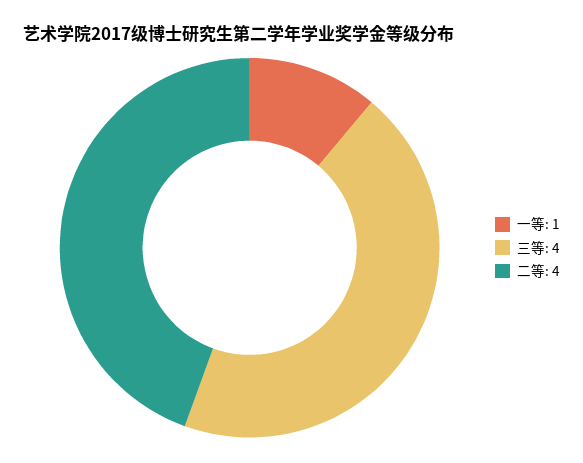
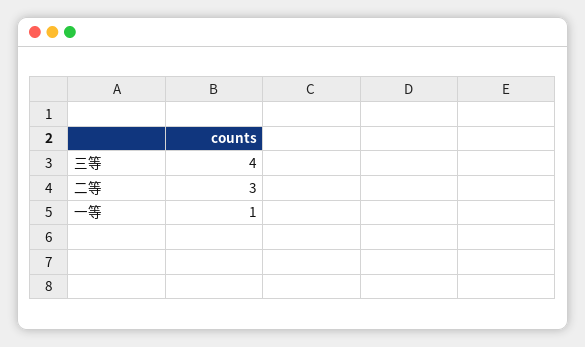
二等: 4 -> 3

